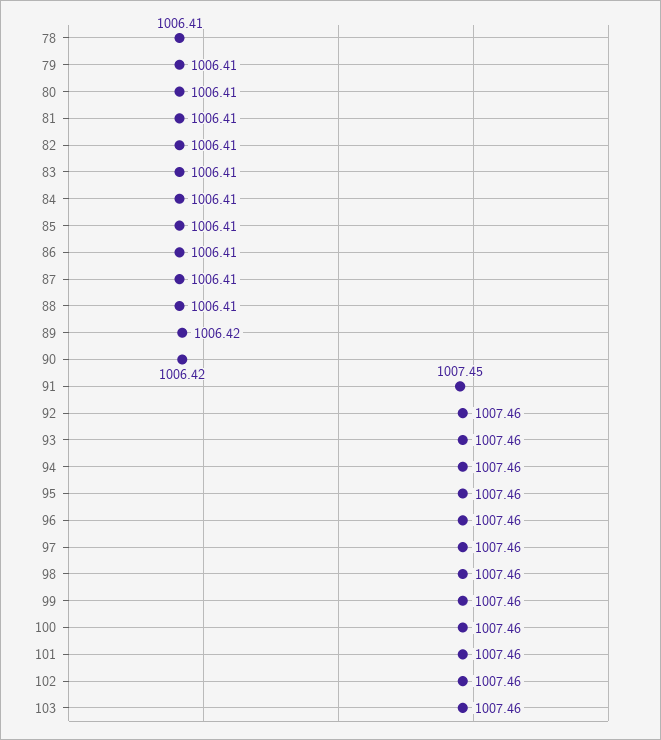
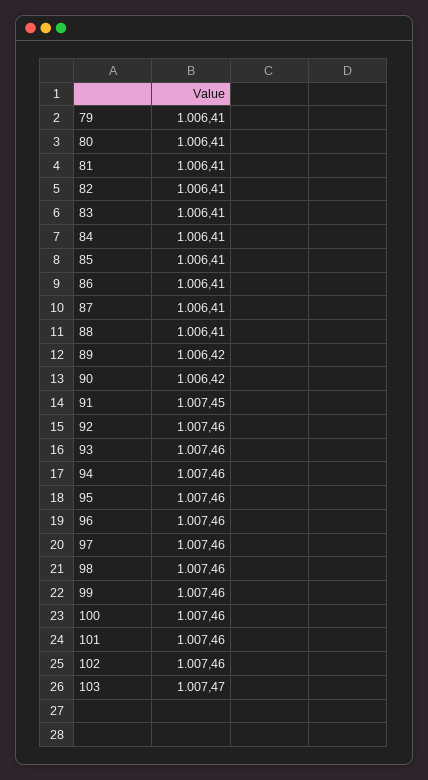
78: 1006.41 -> none
103: 1007.46 -> 1007.47

